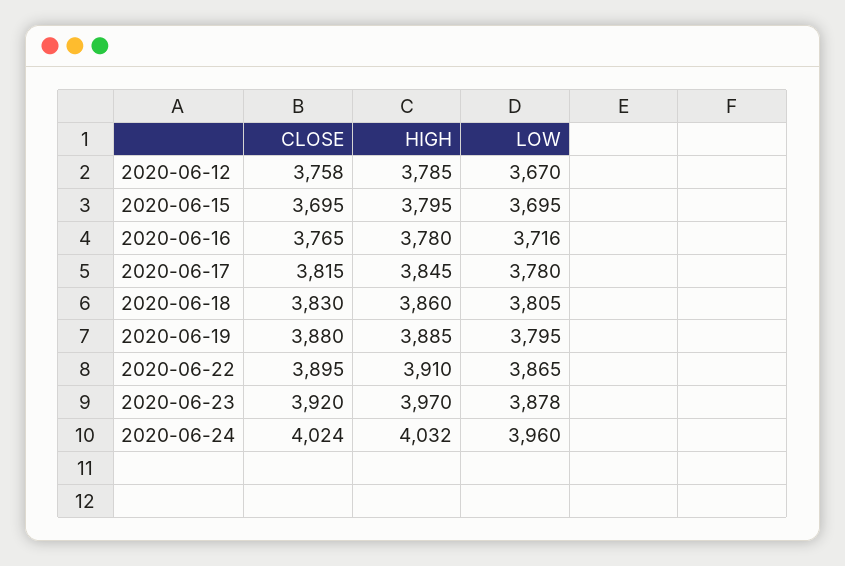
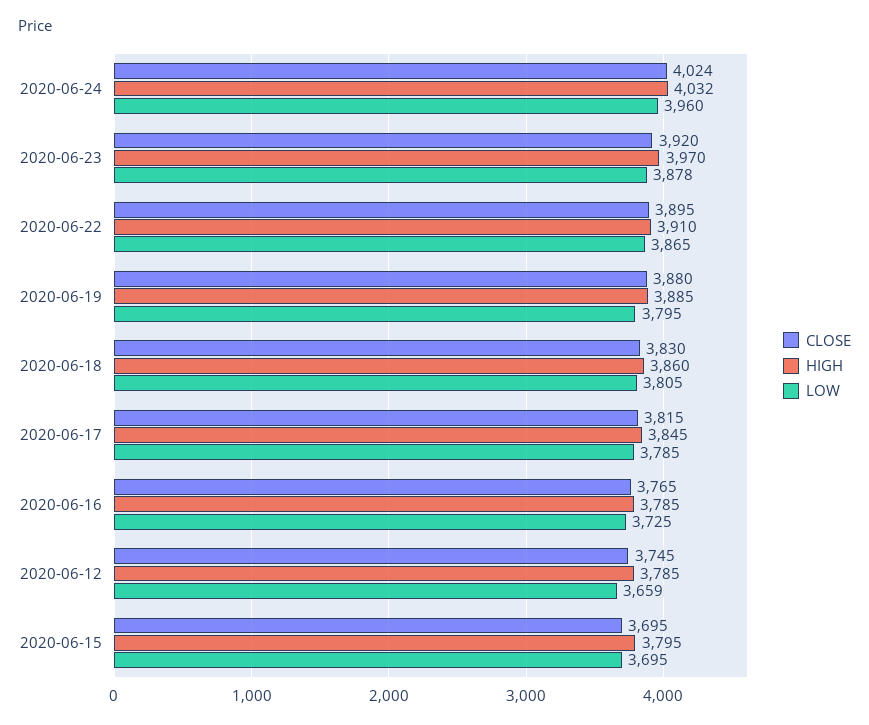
CLOSE, 2020-06-12: 3758 -> 3745
LOW, 2020-06-12: 3670 -> 3659
HIGH, 2020-06-16: 3780 -> 3785
LOW, 2020-06-16: 3716 -> 3725
LOW, 2020-06-17: 3780 -> 3785

